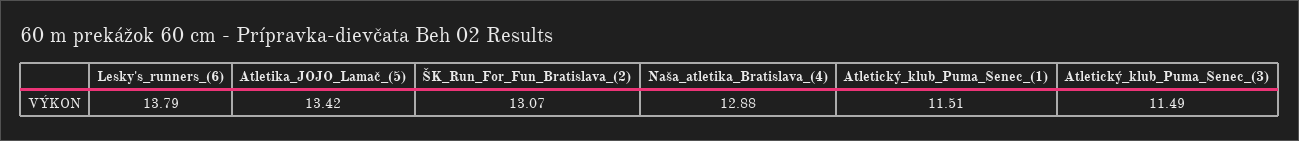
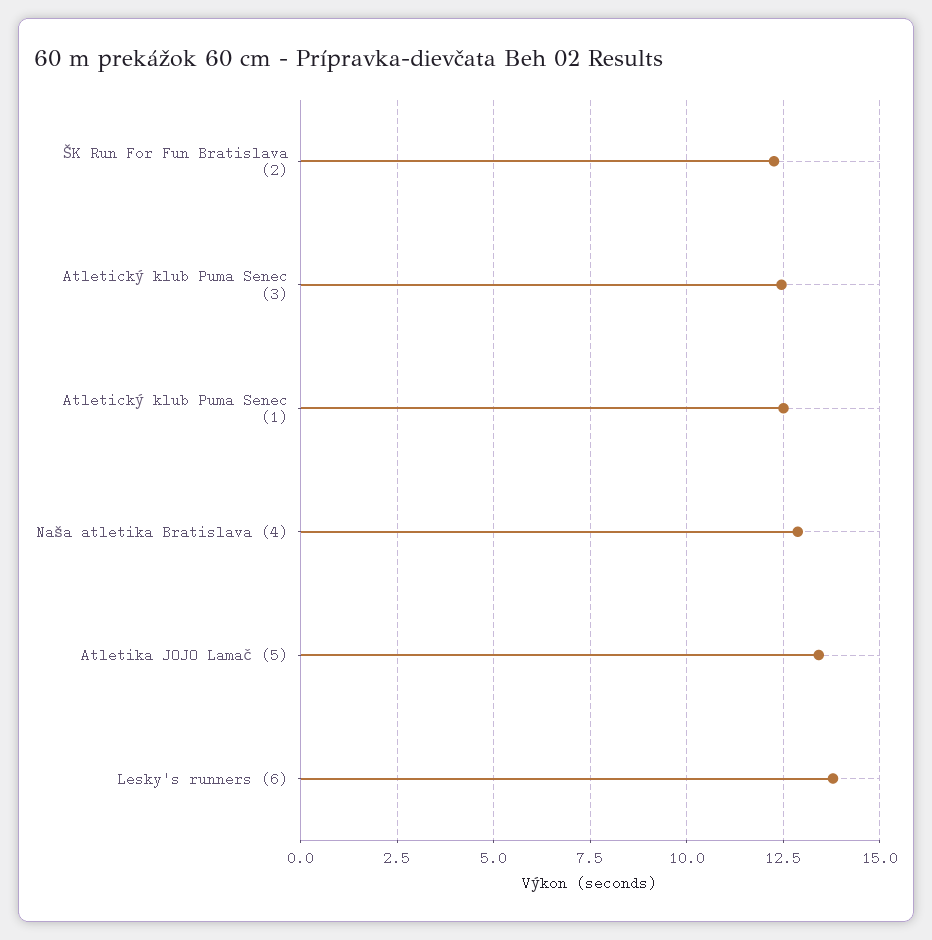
ŠK_Run_For_Fun_Bratislava_(2): 13.07 -> 12.25
Atletický_klub_Puma_Senec_(1): 11.51 -> 12.5
Atletický_klub_Puma_Senec_(3): 11.49 -> 12.5

